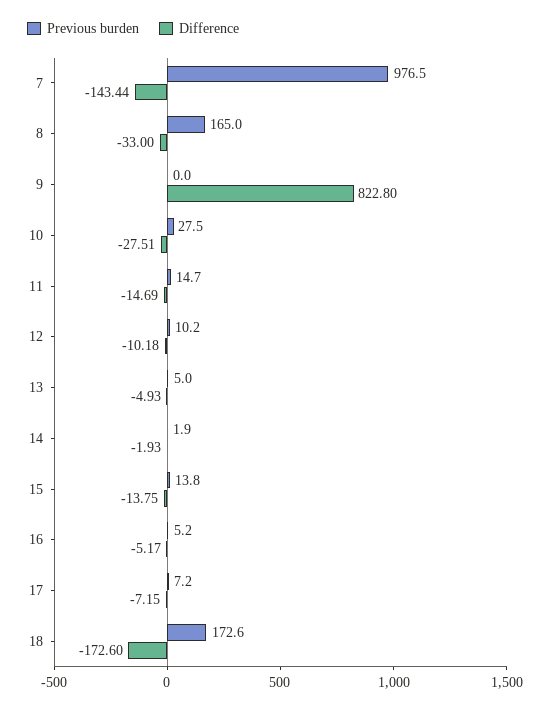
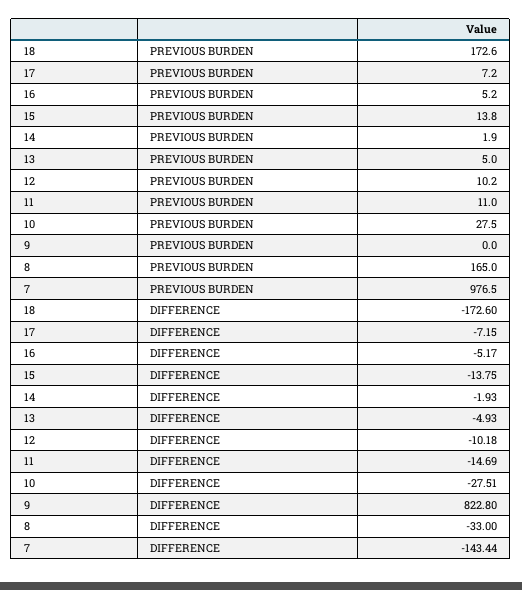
Previous burden, 11: 14.7 -> 11

